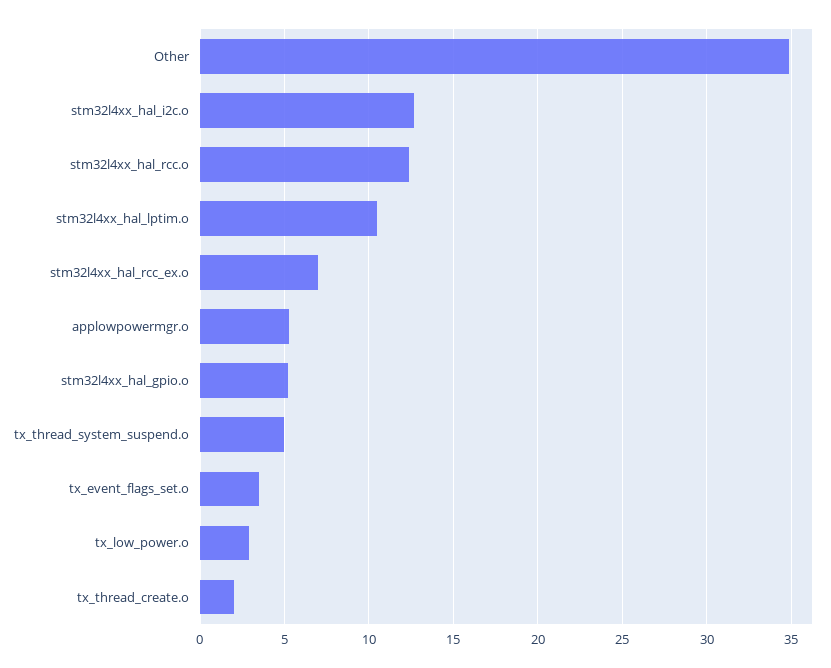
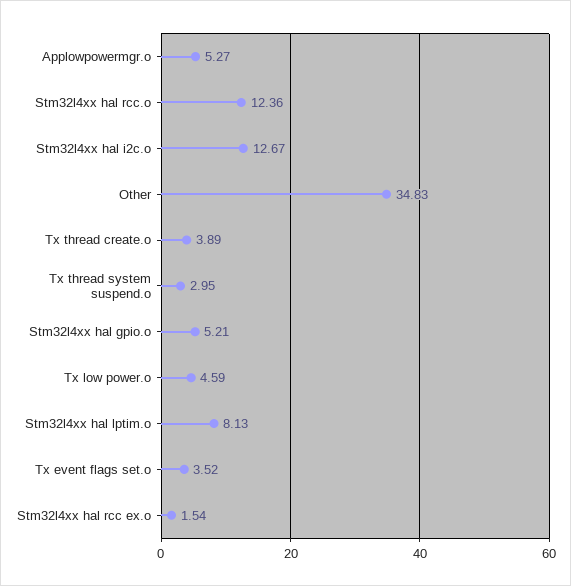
stm32l4xx_hal_lptim.o: 10.5 -> 8.13
stm32l4xx_hal_rcc_ex.o: 7 -> 1.54
tx_thread_system_suspend.o: 5 -> 2.95
tx_low_power.o: 3 -> 4.59
tx_thread_create.o: 2 -> 3.89

